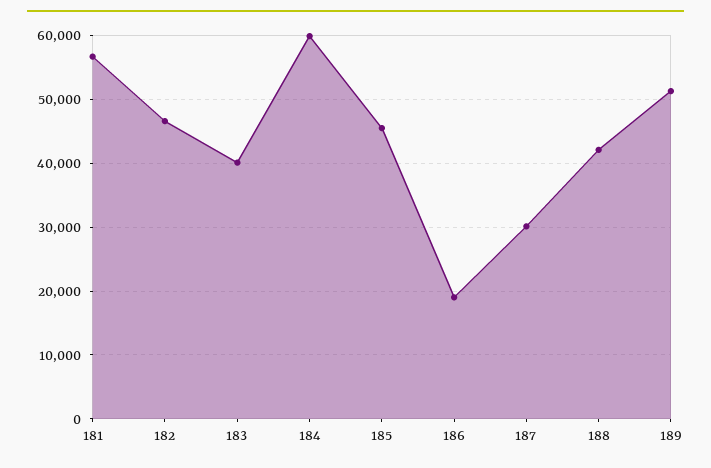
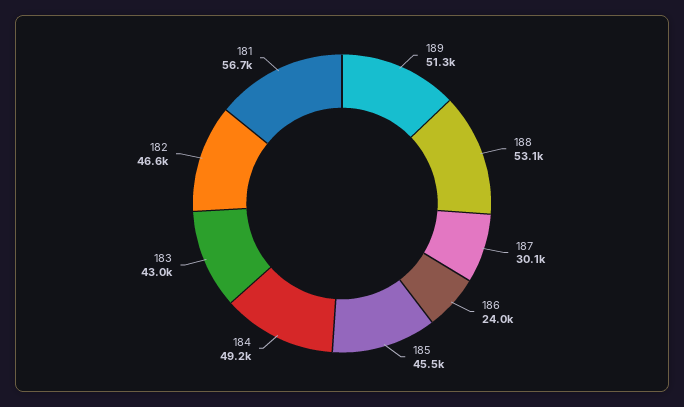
183: 40000 -> 43000
184: 60000 -> 49200
186: 19000 -> 24000
188: 42000 -> 53100

